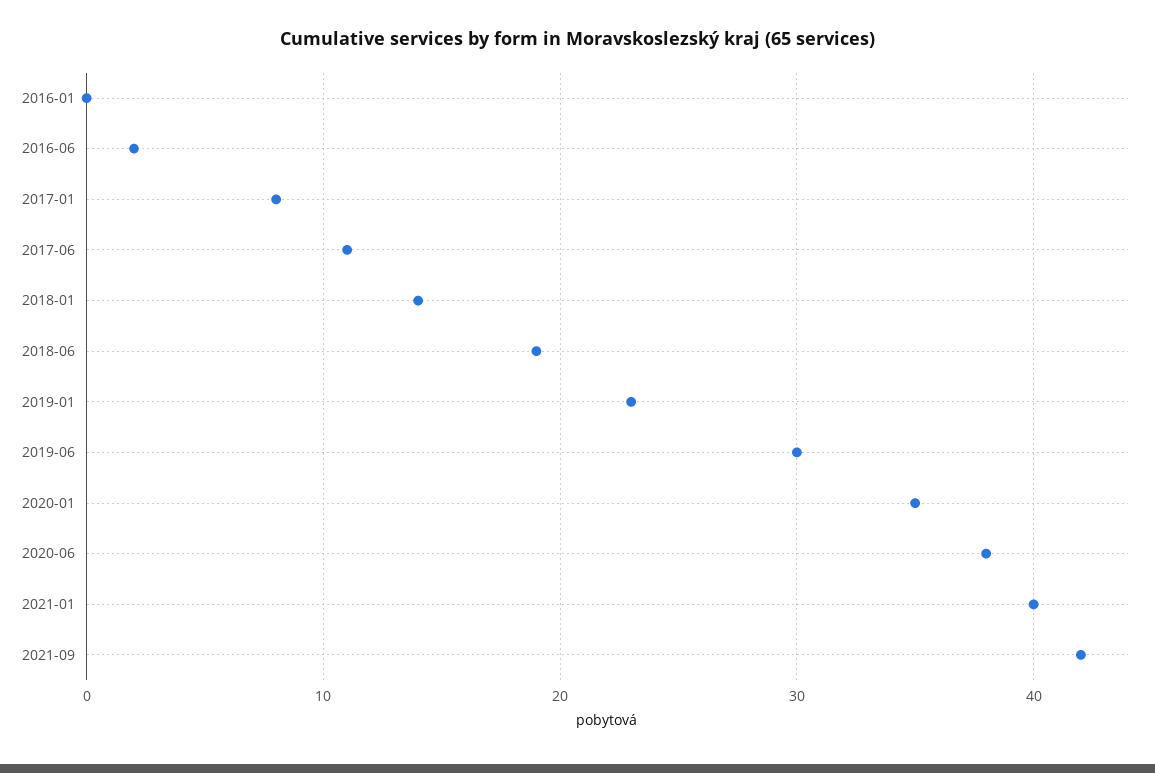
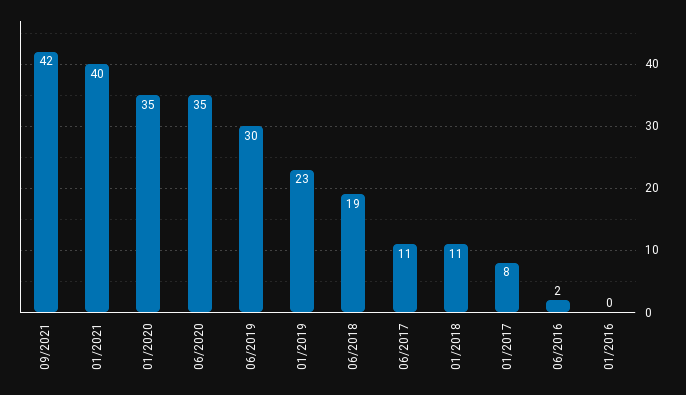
2018-01: 14 -> 11
2020-06: 38 -> 35

